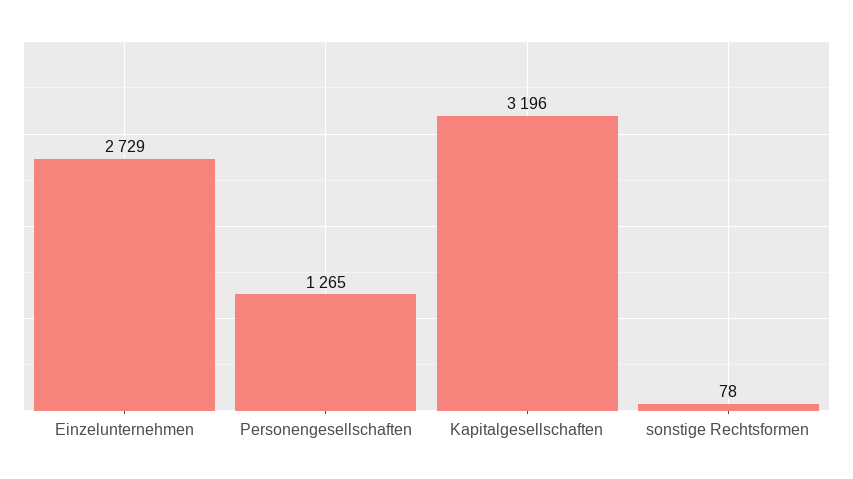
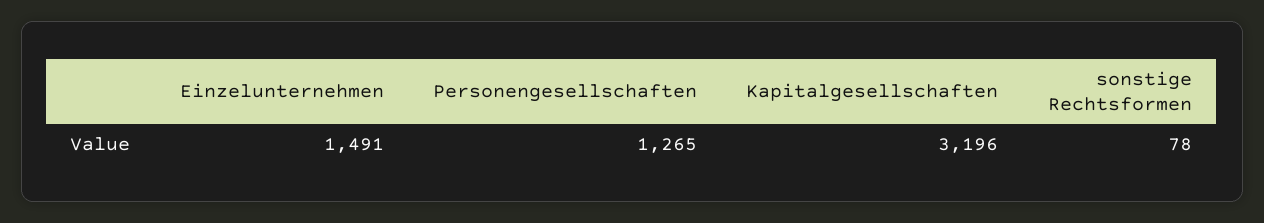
Einzelunternehmen: 2729 -> 1491

